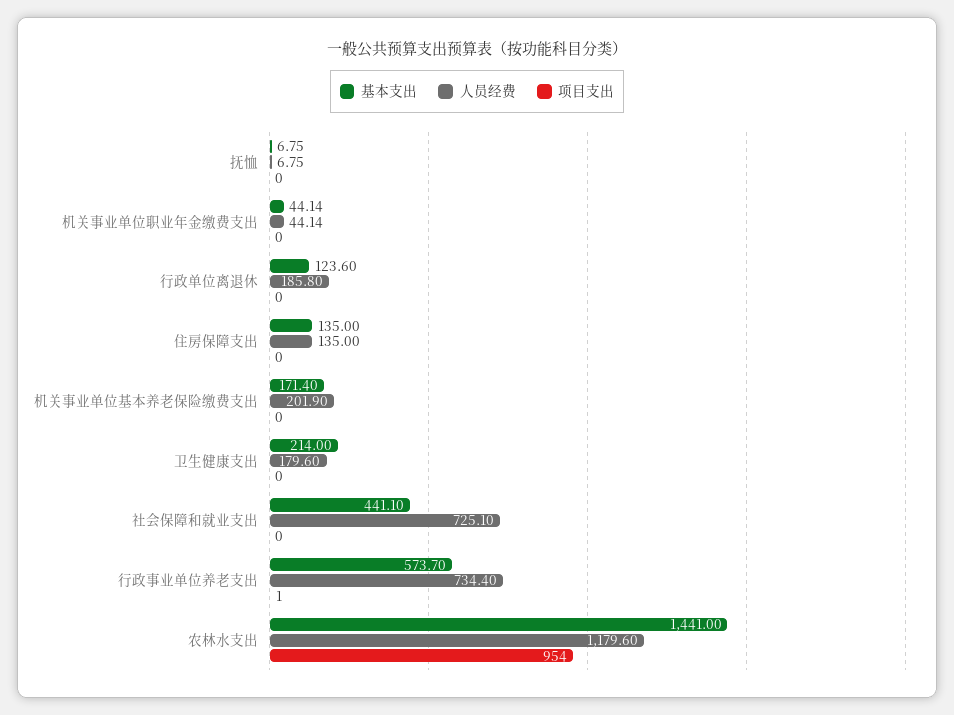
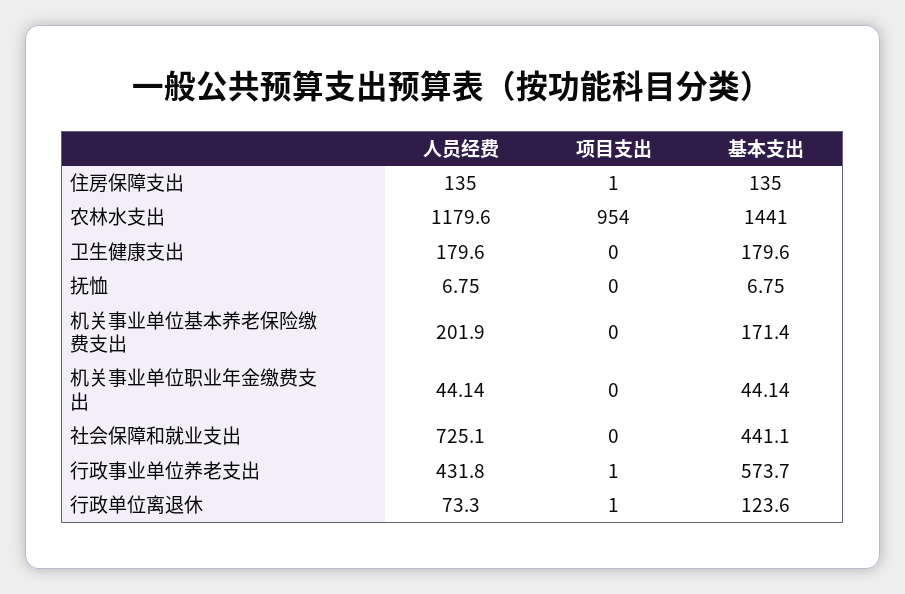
人员经费, 行政单位离退休: 185.8 -> 73.3
项目支出, 行政单位离退休: 0 -> 1
项目支出, 住房保障支出: 0 -> 1
基本支出, 卫生健康支出: 214 -> 179.6
人员经费, 行政事业单位养老支出: 734.4 -> 431.8

